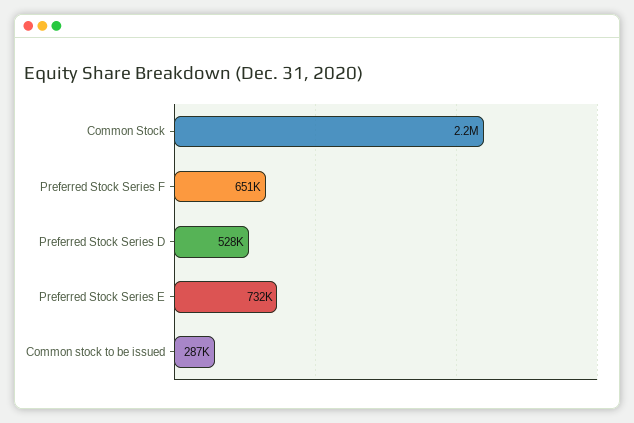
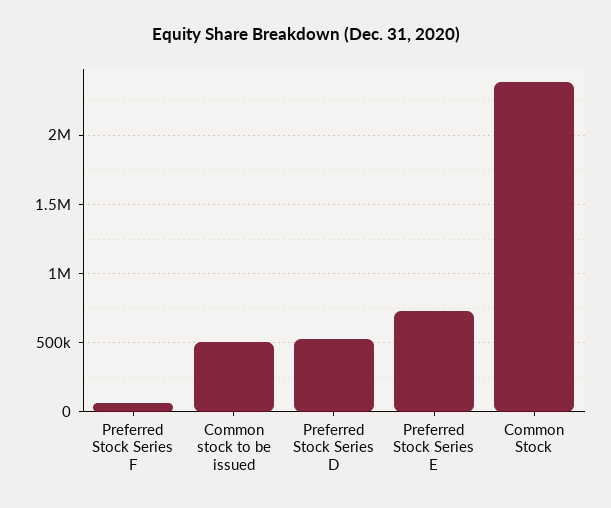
Common Stock: 2200000 -> 2400000
Preferred Stock Series F: 651000 -> 50000
Common stock to be issued: 287000 -> 500000

